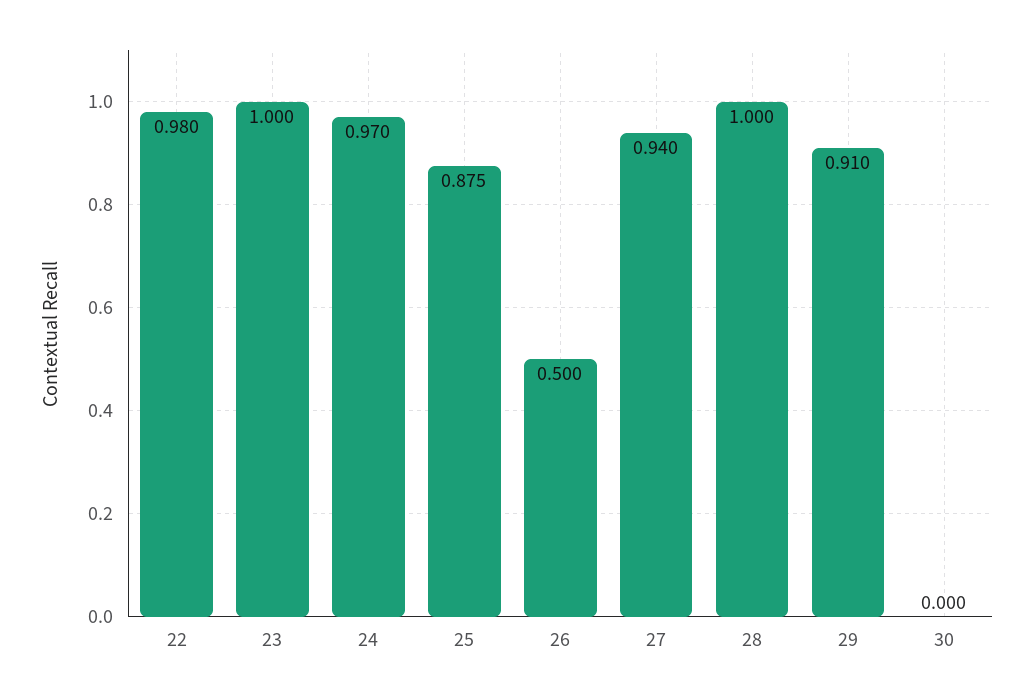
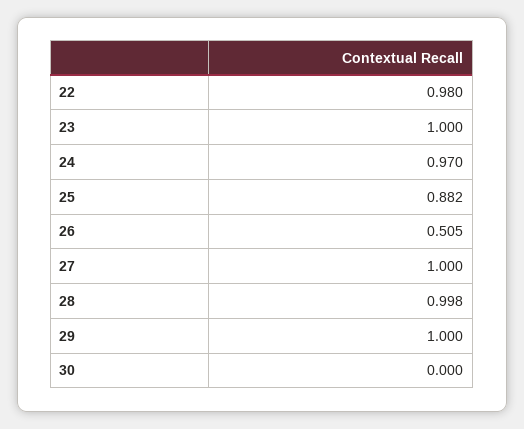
25: 0.875 -> 0.882
26: 0.5 -> 0.505
27: 0.94 -> 1
28: 1 -> 0.998
29: 0.91 -> 1

